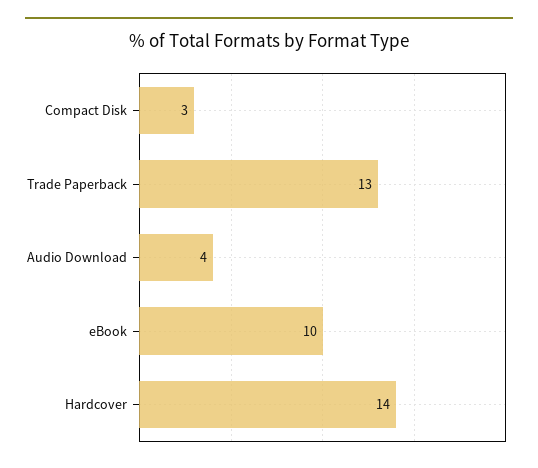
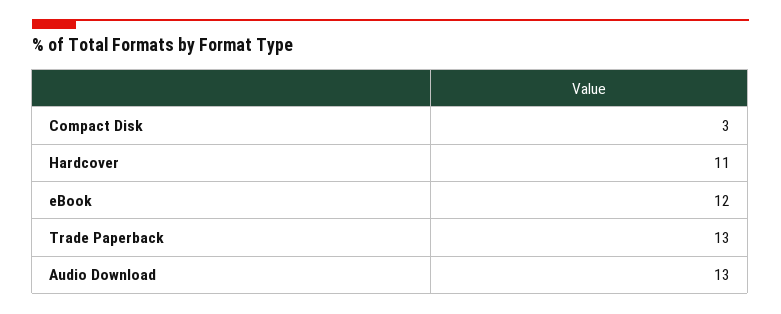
Audio Download: 4 -> 13
eBook: 10 -> 12
Hardcover: 14 -> 11

